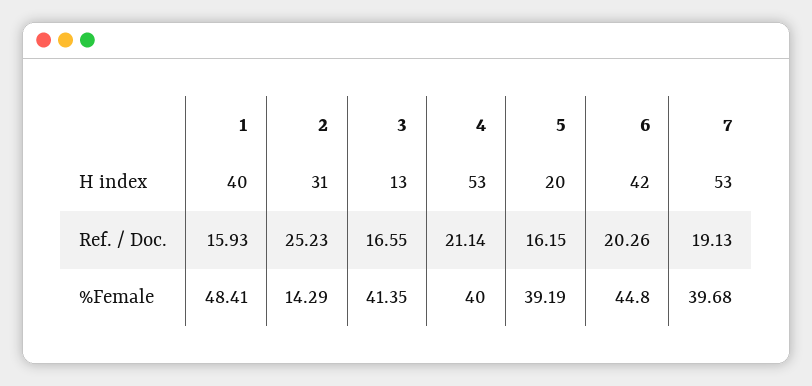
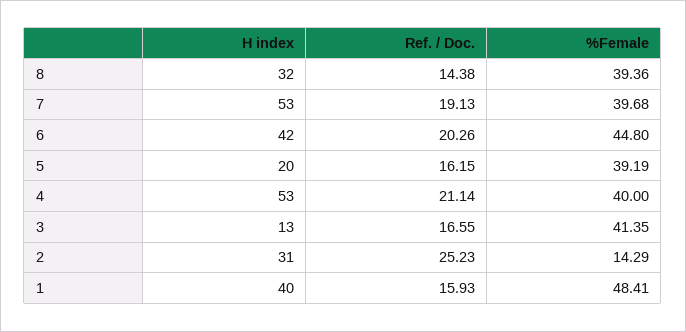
8, H index: none -> 32
8, Ref. / Doc.: none -> 14.38
8, %Female: none -> 39.36

